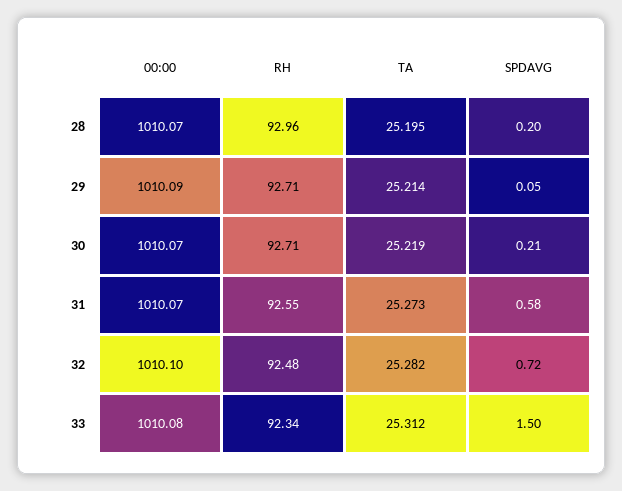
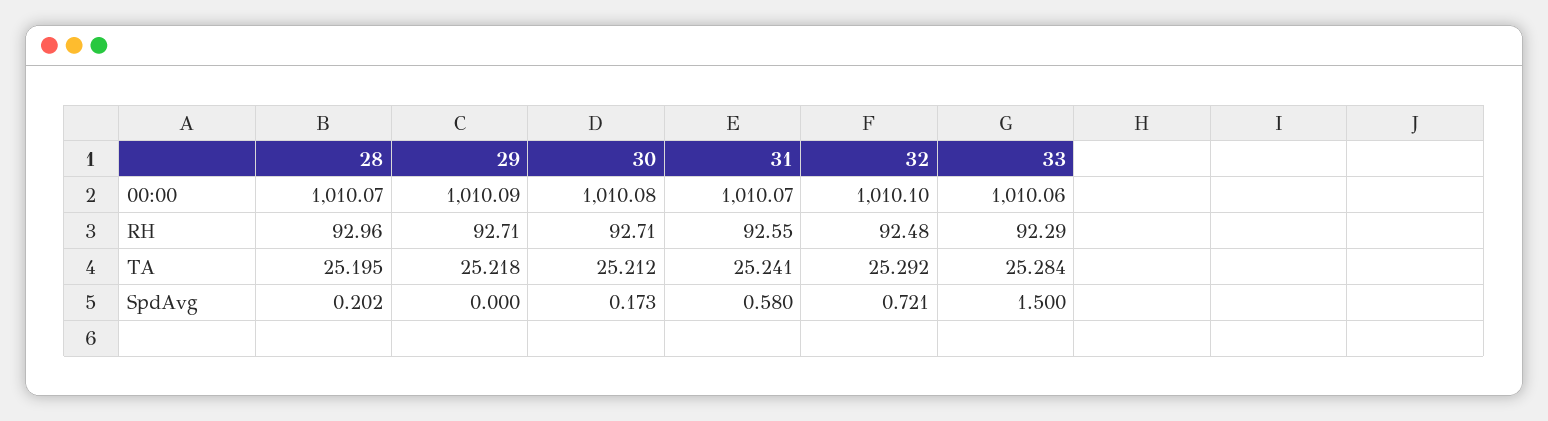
TA, 29: 25.214 -> 25.218
SPDAVG, 29: 0.05 -> 0
00:00, 30: 1010.07 -> 1010.08
TA, 30: 25.219 -> 25.212
SPDAVG, 30: 0.21 -> 0.173
TA, 31: 25.273 -> 25.241
TA, 32: 25.282 -> 25.292
00:00, 33: 1010.08 -> 1010.06
RH, 33: 92.34 -> 92.29
TA, 33: 25.312 -> 25.284

